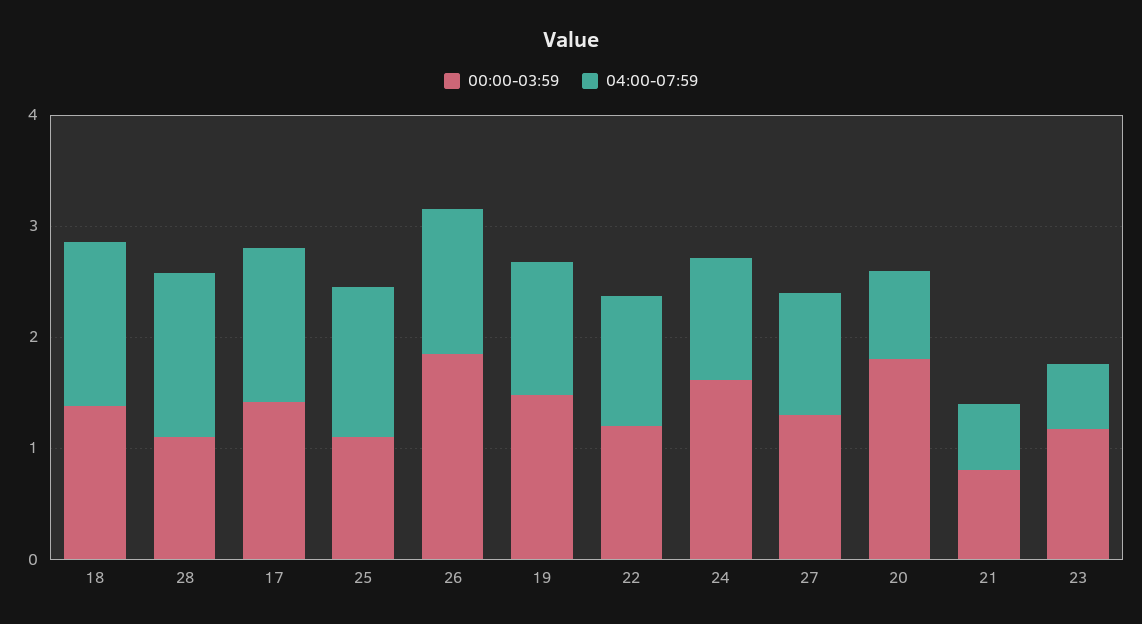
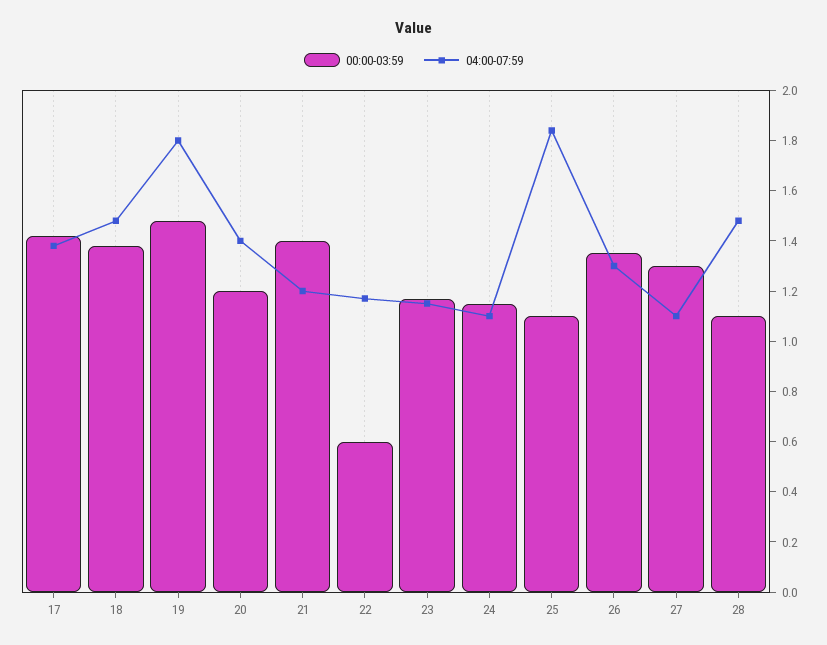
04:00-07:59, 25: 1.4 -> 1.85
00:00-03:59, 26: 1.8 -> 1.35
04:00-07:59, 19: 1.2 -> 1.8
00:00-03:59, 22: 1.2 -> 0.6
00:00-03:59, 24: 1.6 -> 1.15
00:00-03:59, 20: 1.8 -> 1.2
04:00-07:59, 20: 0.8 -> 1.4
00:00-03:59, 21: 0.8 -> 1.4
04:00-07:59, 21: 0.6 -> 1.2
04:00-07:59, 23: 0.6 -> 1.15

